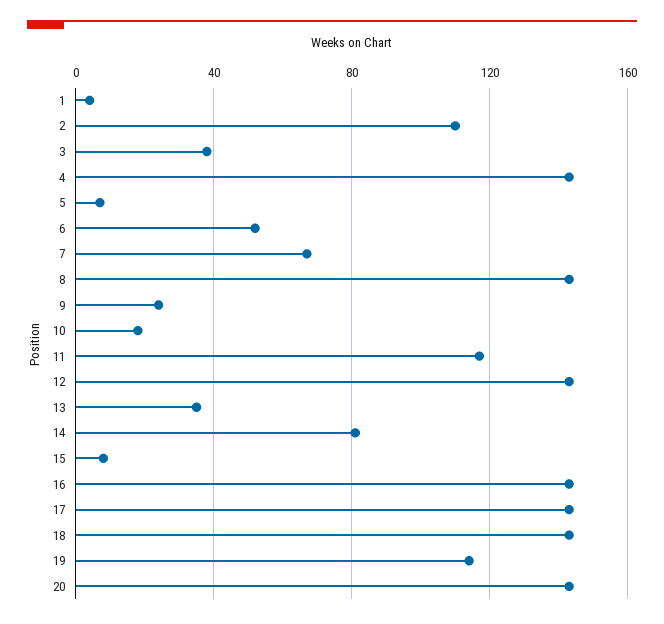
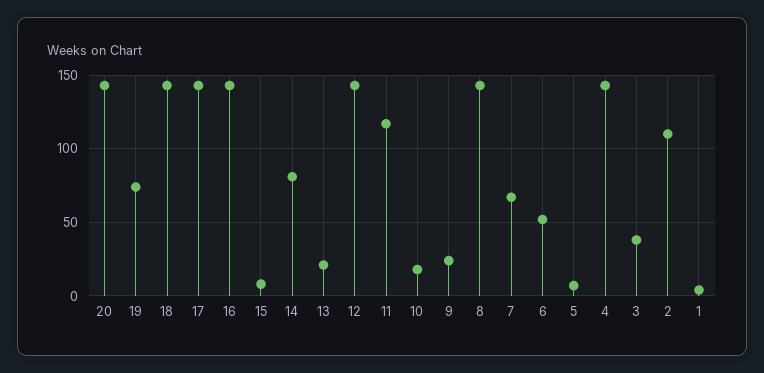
13: 35 -> 20
19: 115 -> 75

